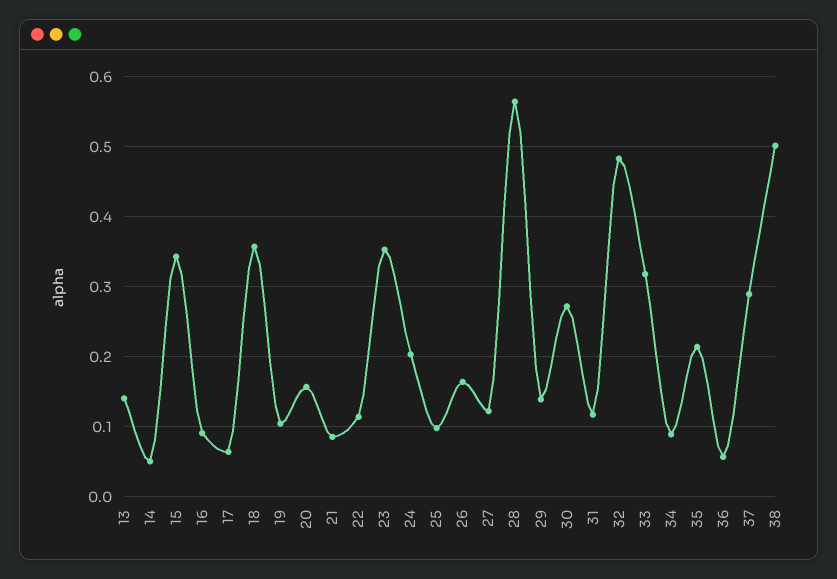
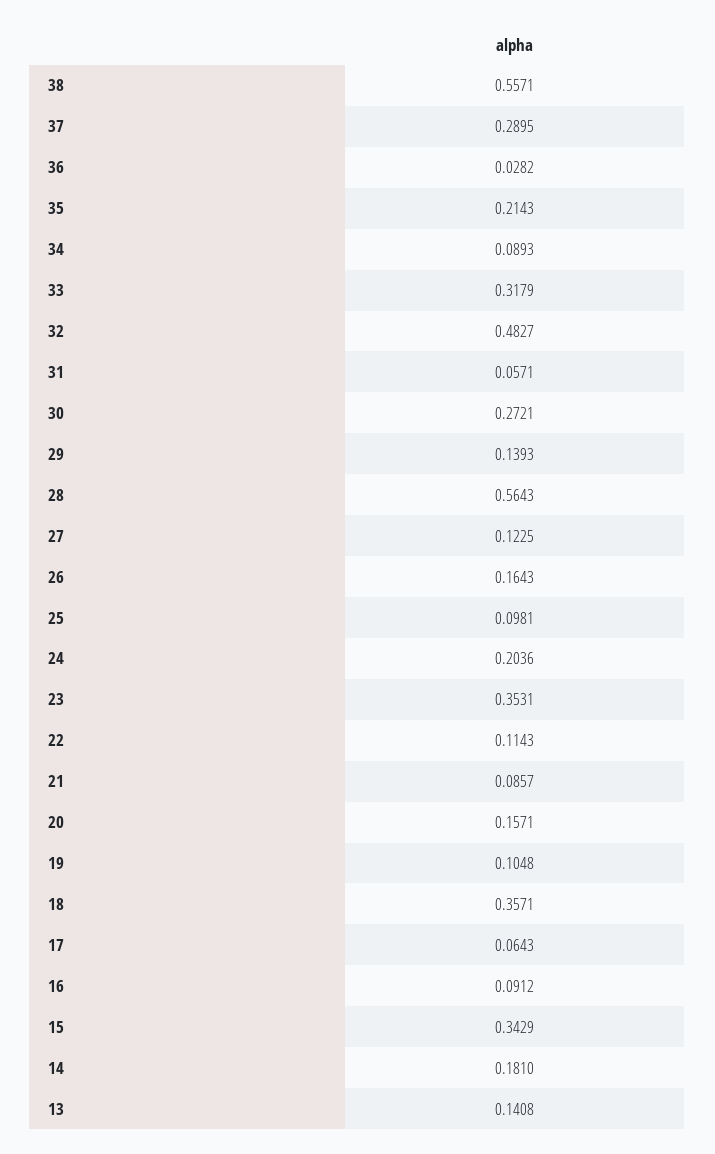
14: 0.05 -> 0.181
31: 0.12 -> 0.0571
36: 0.06 -> 0.0282
38: 0.5 -> 0.5571

